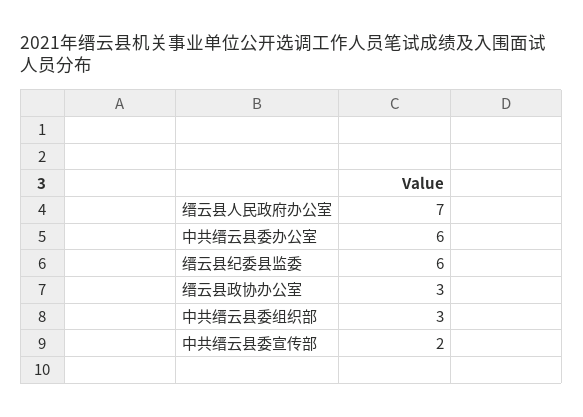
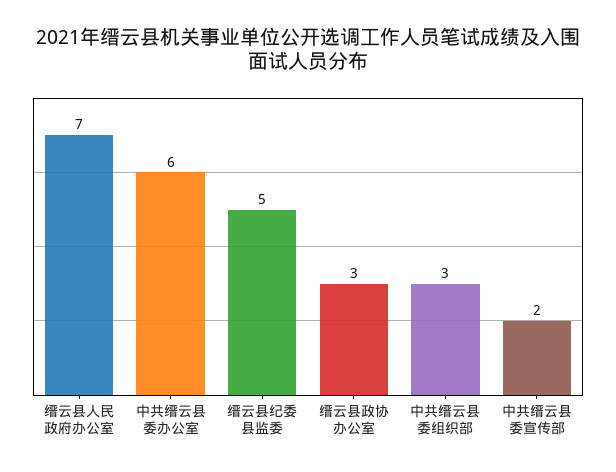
缙云县纪委县监委: 6 -> 5

